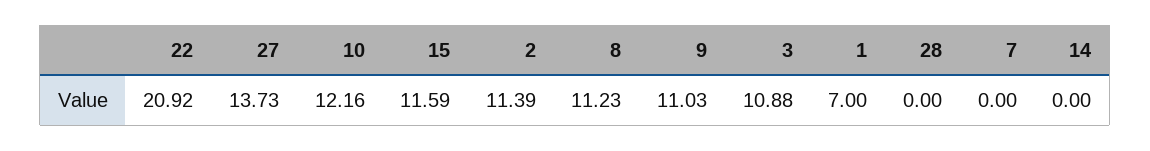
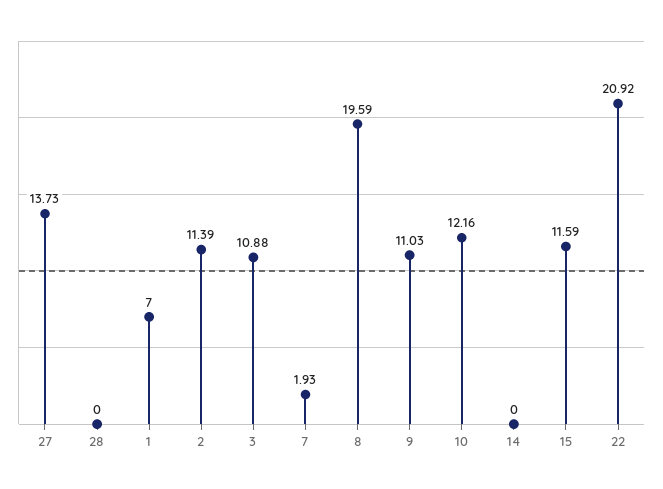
8: 11.23 -> 19.59
7: 0 -> 1.93

